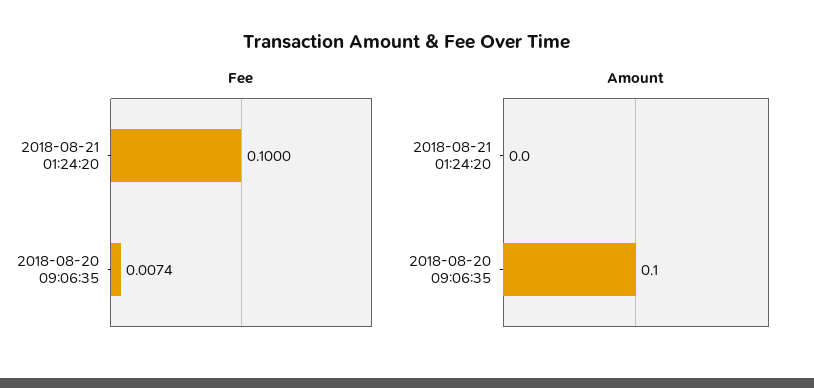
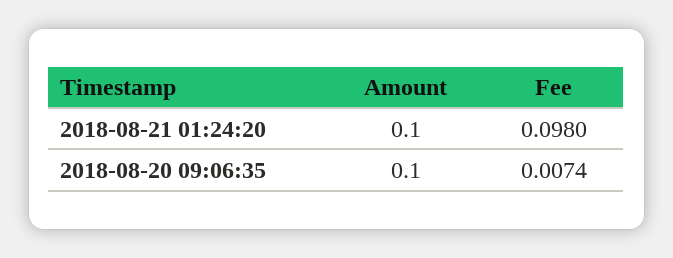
Fee, 2018-08-21 01:24:20: 0.1 -> 0.098
Amount, 2018-08-21 01:24:20: 0 -> 0.1

